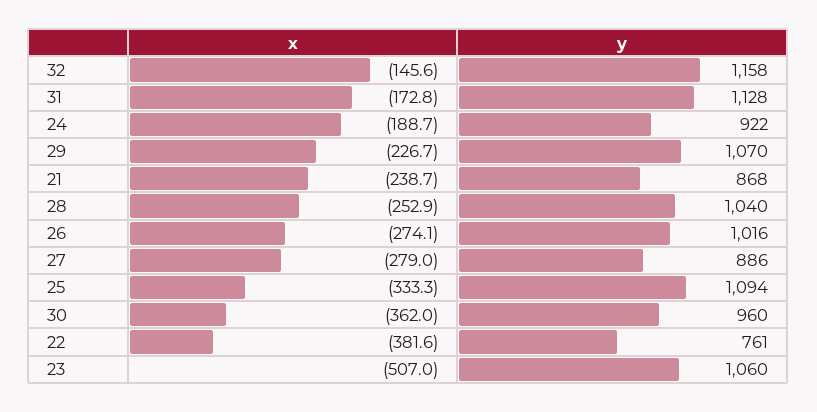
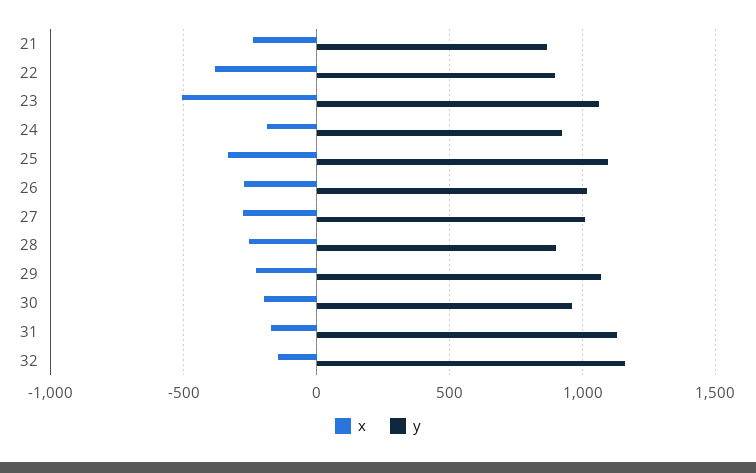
y, 28: 1040 -> 900
y, 27: 886 -> 1000
x, 30: -362 -> -200
y, 22: 761 -> 900

